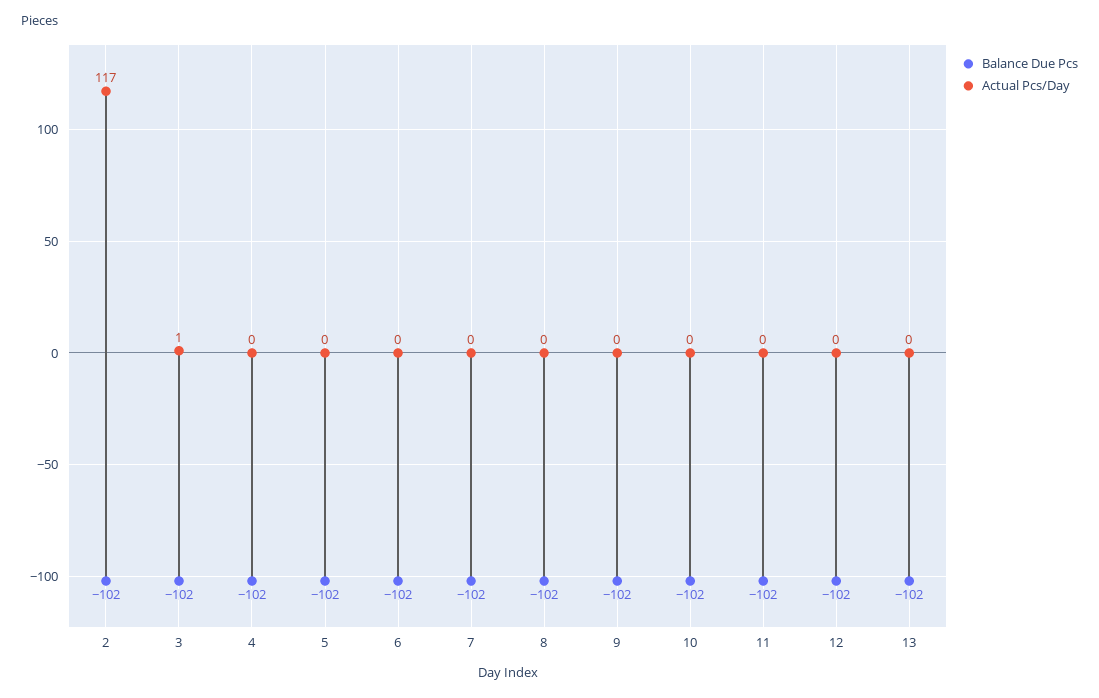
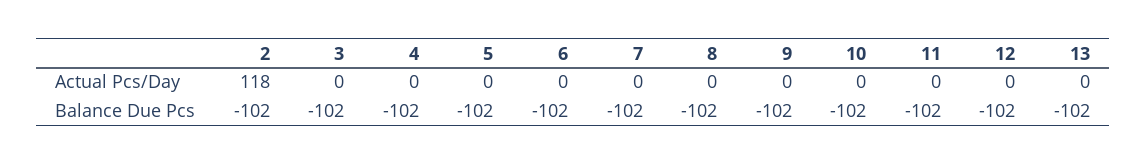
Actual Pcs/Day, 2: 117 -> 118
Actual Pcs/Day, 3: 1 -> 0

